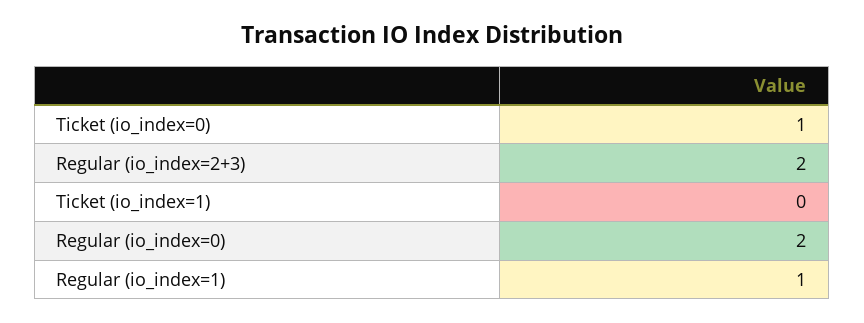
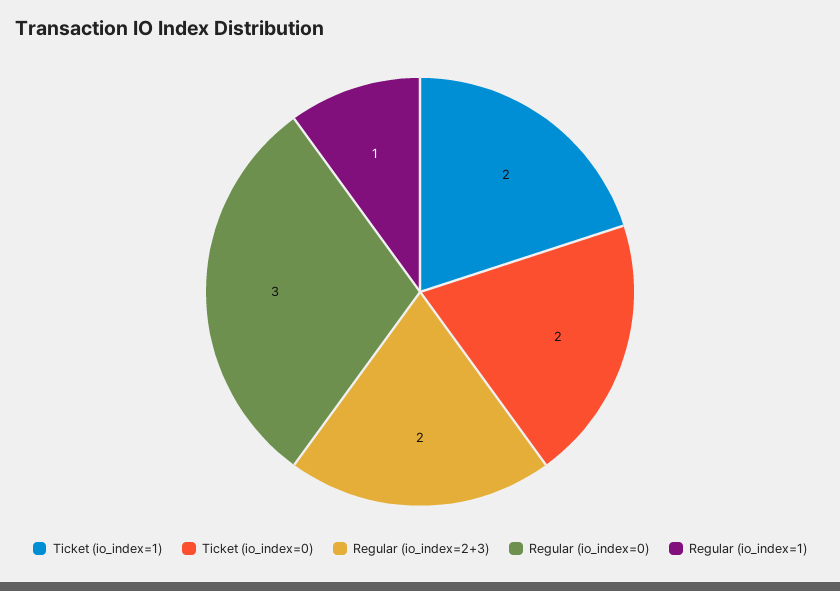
Ticket (io_index=0): 1 -> 2
Ticket (io_index=1): 0 -> 2
Regular (io_index=0): 2 -> 3

